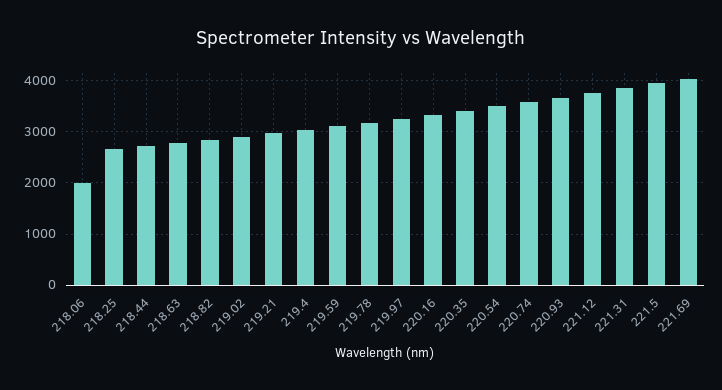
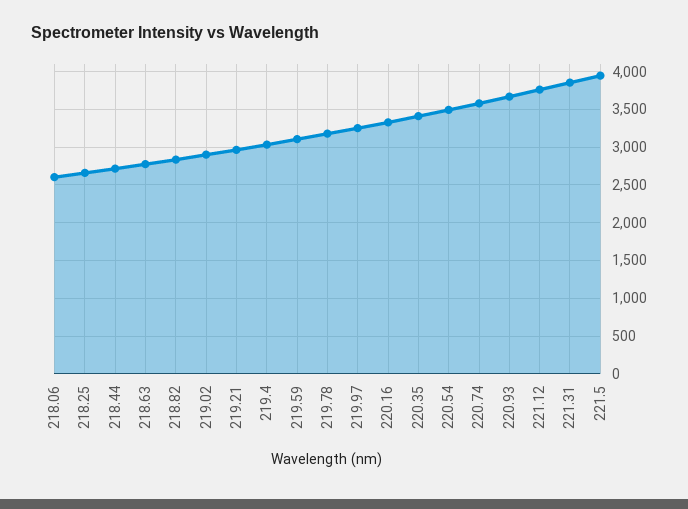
218.06: 2000 -> 2600
221.69: 4000 -> none

